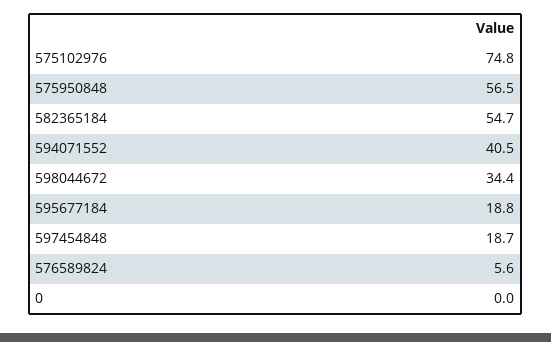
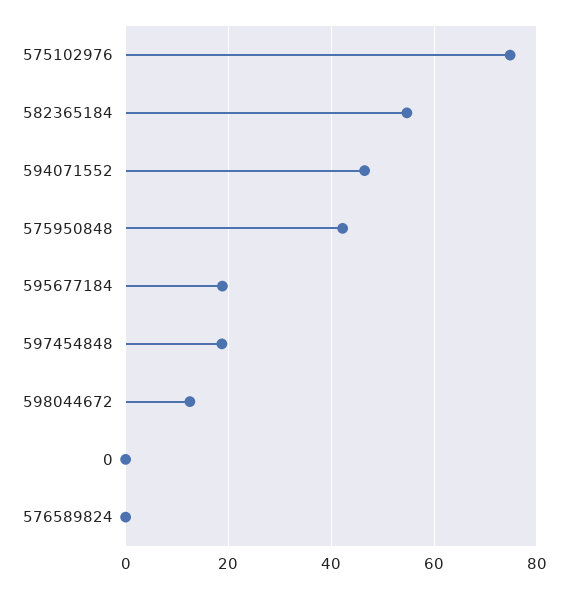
575950848: 56.5 -> 42
594071552: 40.5 -> 46
598044672: 34.4 -> 12
576589824: 5.6 -> 0

